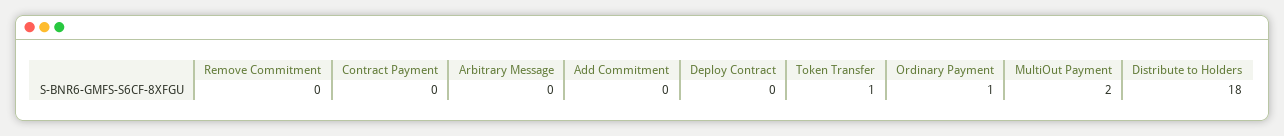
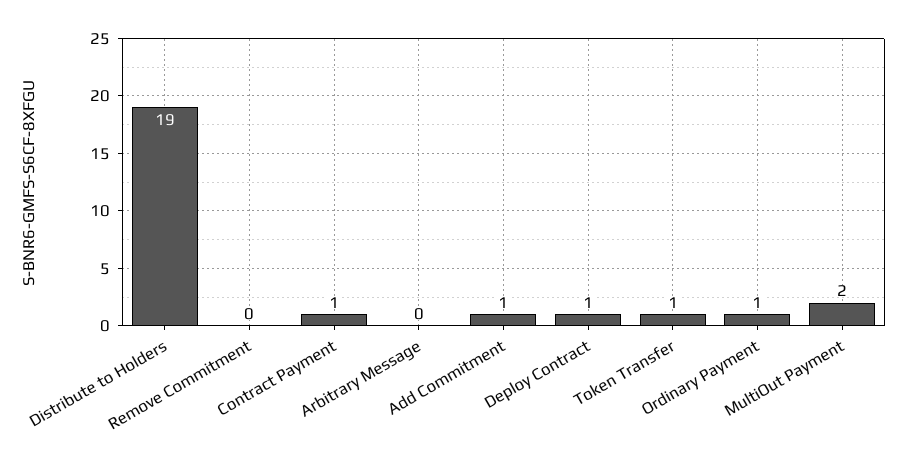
Contract Payment: 0 -> 1
Add Commitment: 0 -> 1
Deploy Contract: 0 -> 1
Distribute to Holders: 18 -> 19

